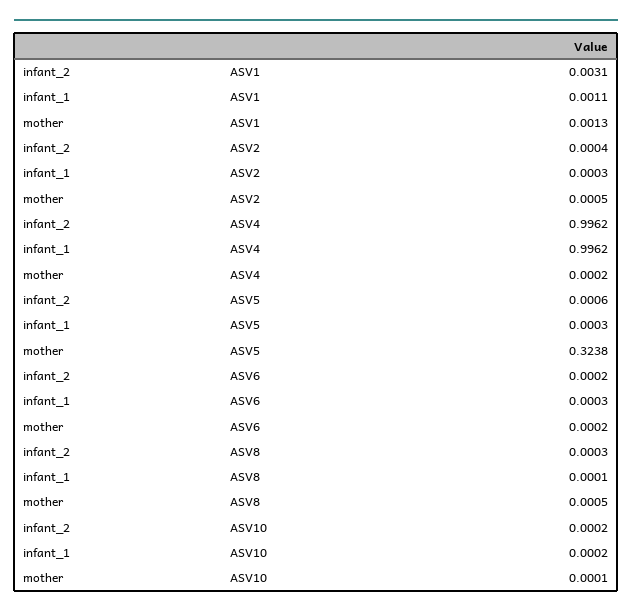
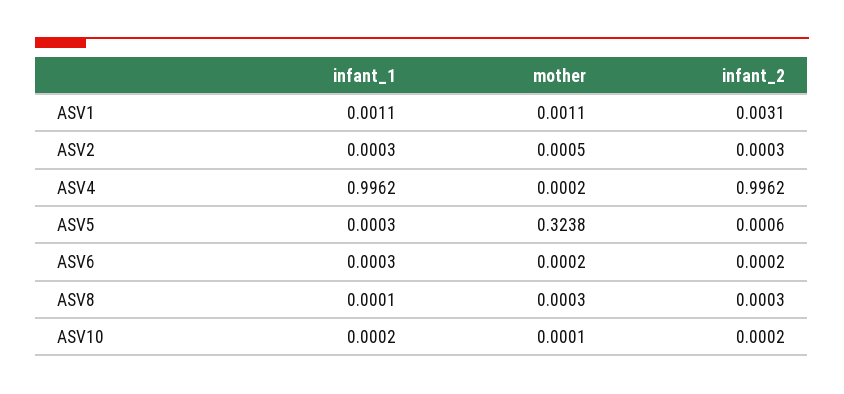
mother, ASV1: 0.0013 -> 0.0011
infant_2, ASV2: 0.0004 -> 0.0003
mother, ASV8: 0.0005 -> 0.0003

